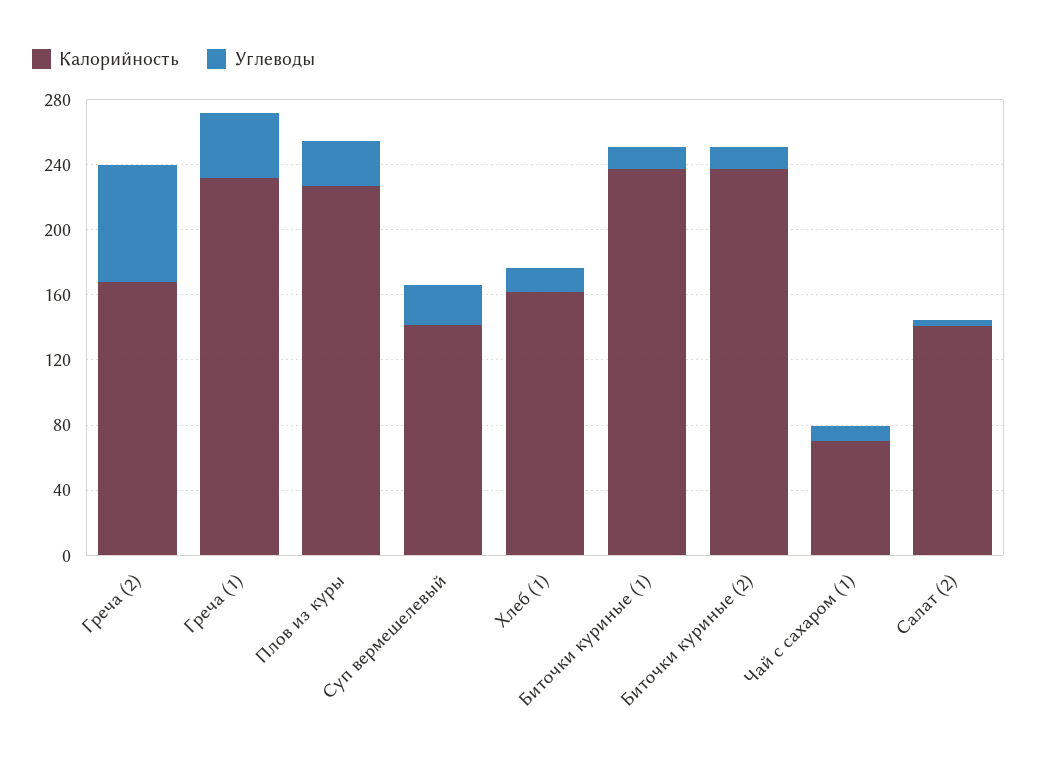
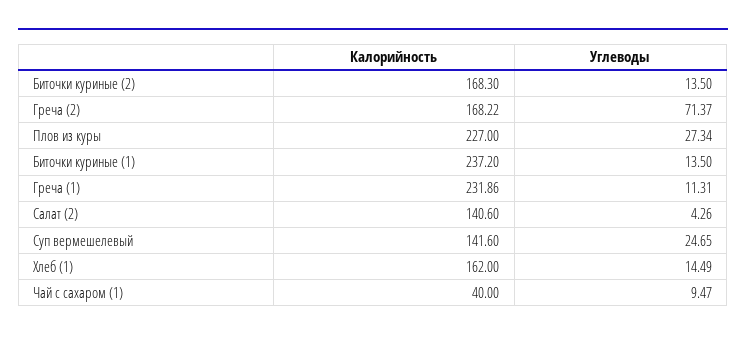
Углеводы, Греча (1): 40 -> 11.31
Калорийность, Биточки куриные (2): 240 -> 168.3
Калорийность, Чай с сахаром (1): 70 -> 40

